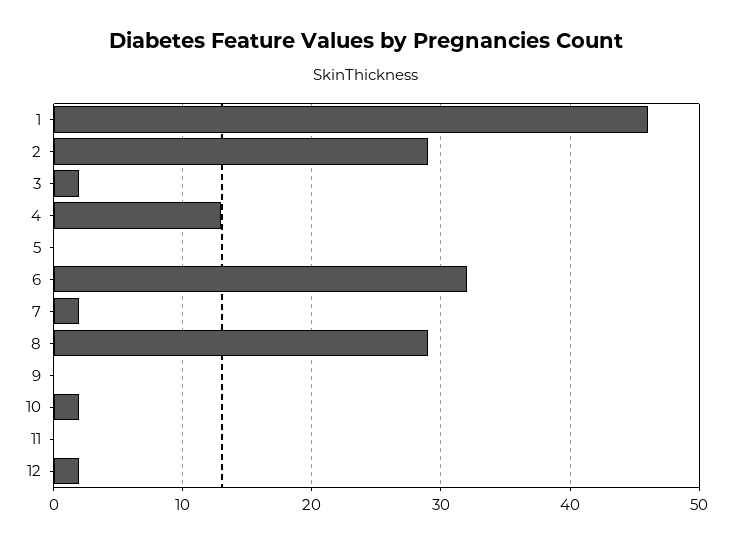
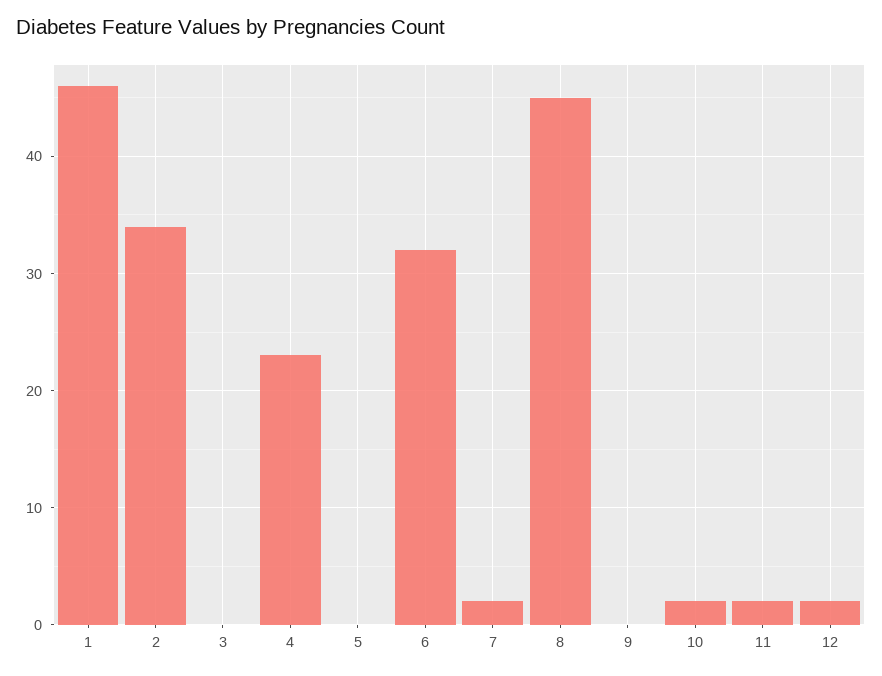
2: 29 -> 34
3: 2 -> 0
4: 13 -> 23
8: 29 -> 45
11: 0 -> 2

